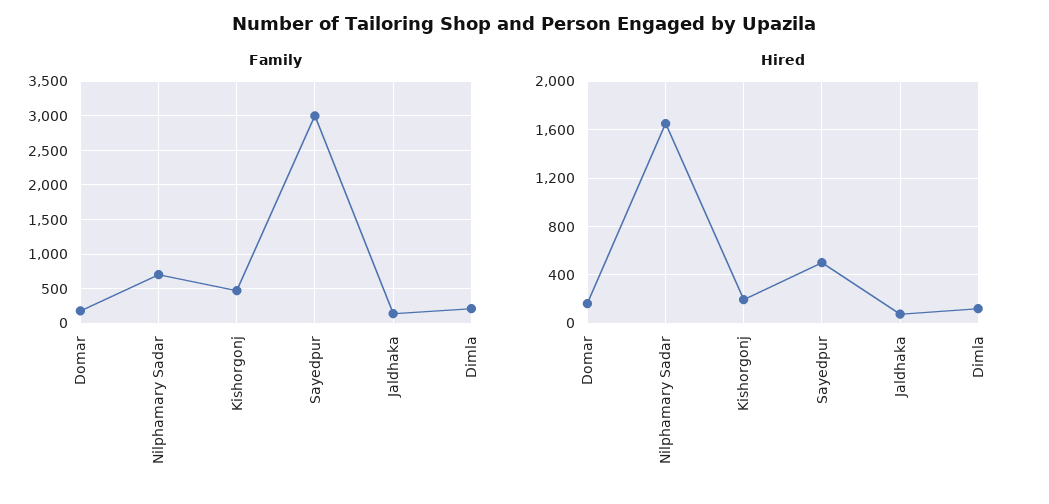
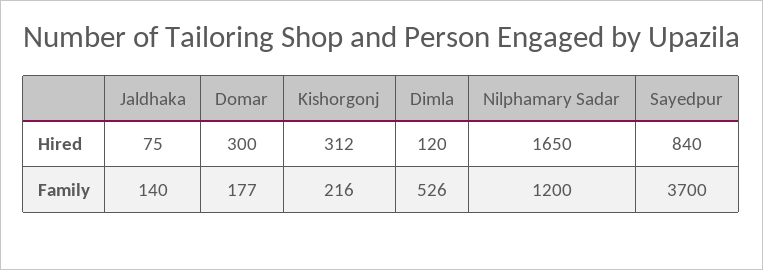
Family, Nilphamary Sadar: 700 -> 1200
Family, Kishorgonj: 500 -> 216
Family, Sayedpur: 3000 -> 3700
Family, Dimla: 200 -> 526
Hired, Domar: 150 -> 300
Hired, Kishorgonj: 200 -> 312
Hired, Sayedpur: 500 -> 840

